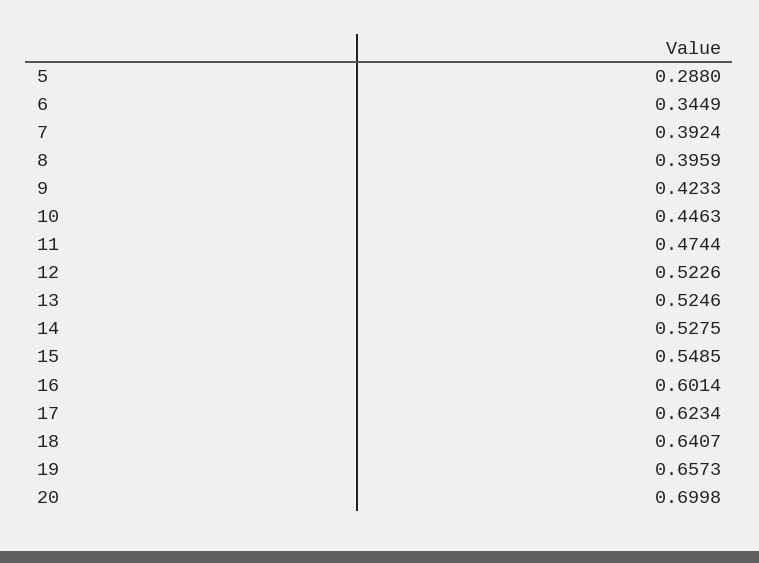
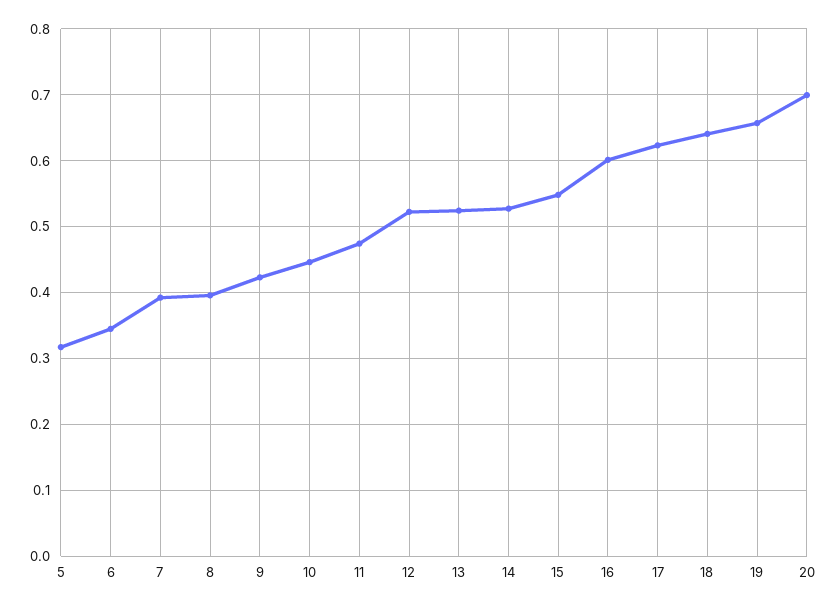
5: 0.288 -> 0.32

